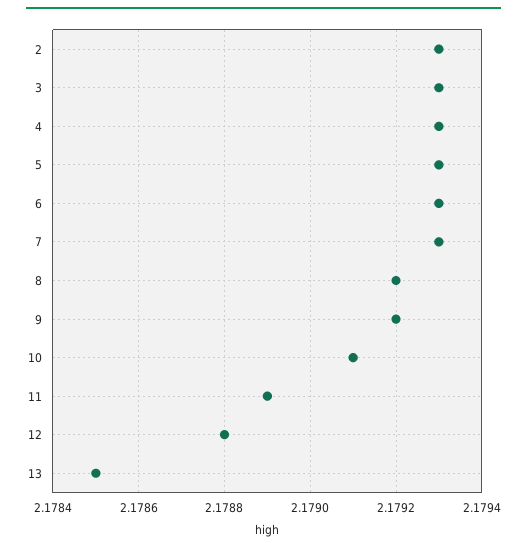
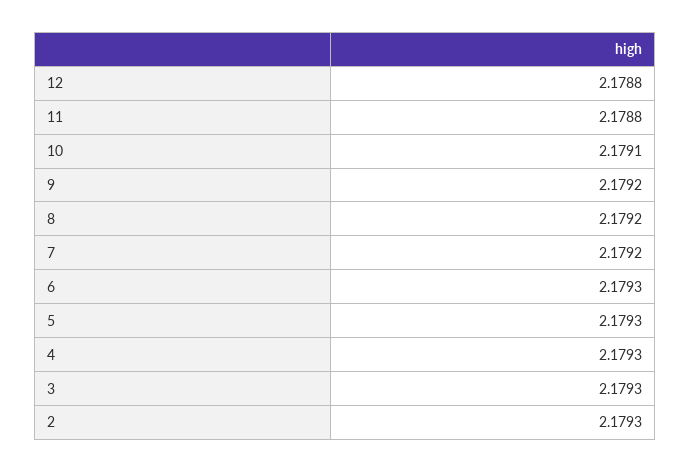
7: 2.1793 -> 2.1792
11: 2.1789 -> 2.1788
13: 2.1785 -> none

